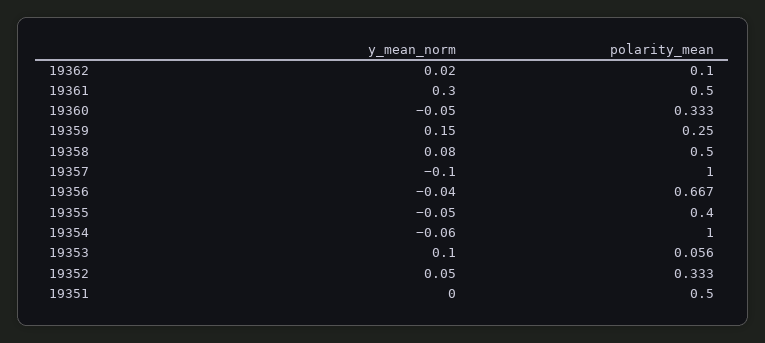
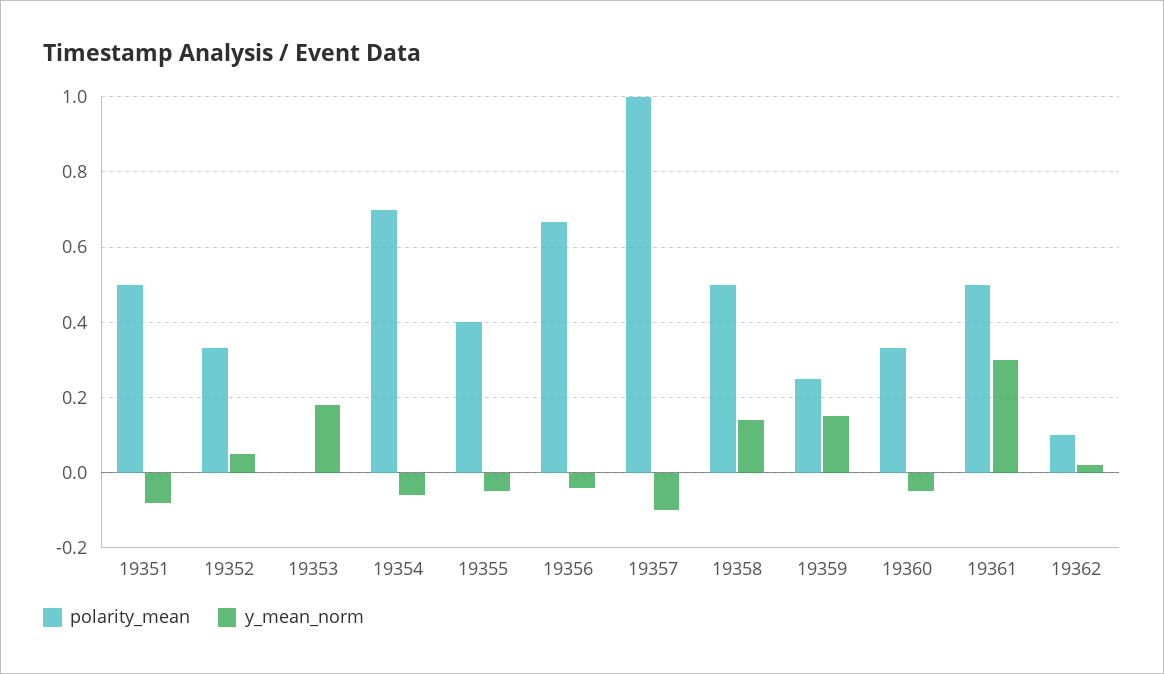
y_mean_norm, 19358: 0.08 -> 0.14
polarity_mean, 19354: 1 -> 0.7
y_mean_norm, 19353: 0.1 -> 0.18
polarity_mean, 19353: 0.056 -> 0
y_mean_norm, 19351: 0 -> -0.08

